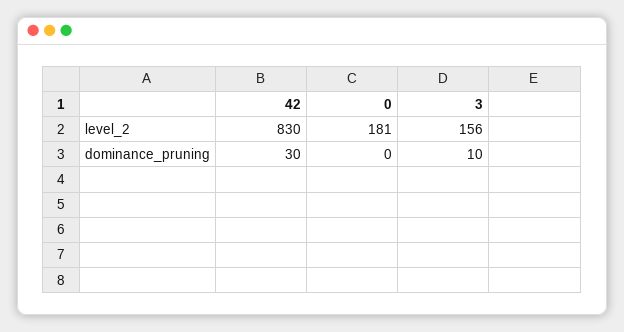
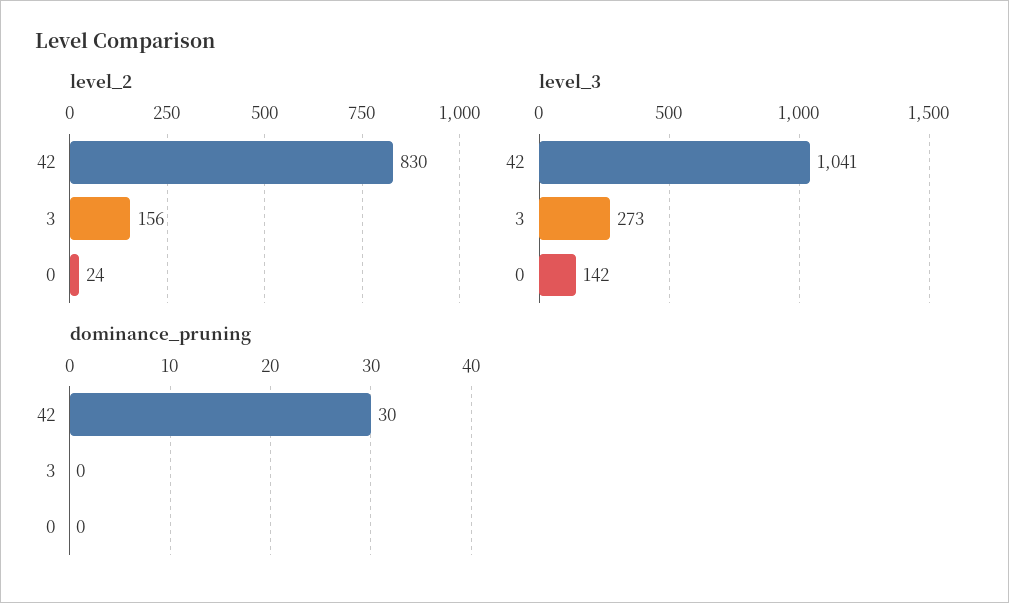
level_2, 0: 181 -> 24
dominance_pruning, 3: 10 -> 0
level_3, 42: none -> 1041
level_3, 3: none -> 273
level_3, 0: none -> 142

